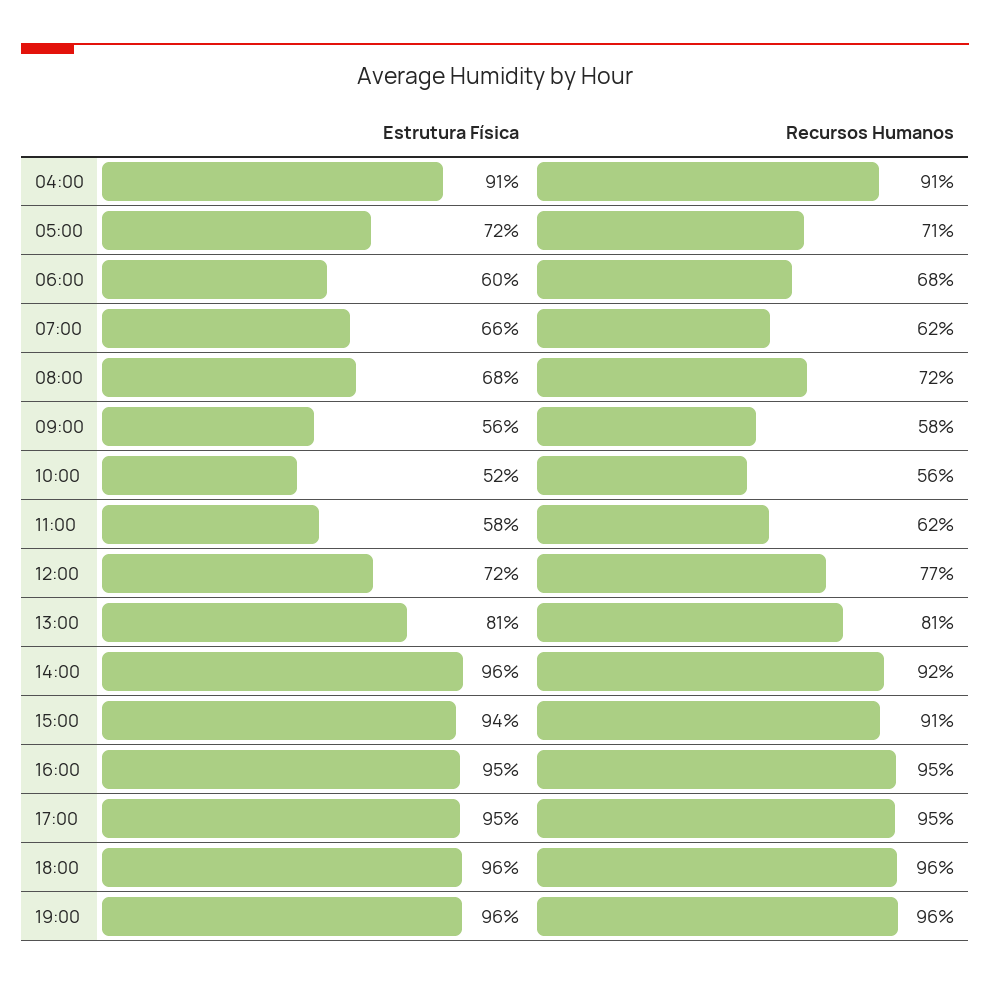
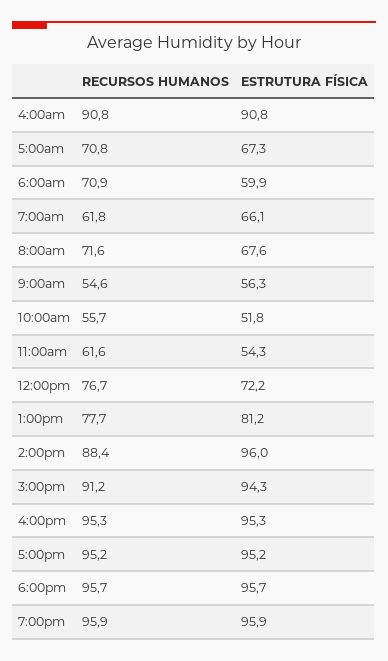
Estrutura Física, 05:00: 72 -> 67.3
Recursos Humanos, 06:00: 68 -> 70.9
Recursos Humanos, 09:00: 58 -> 54.6
Estrutura Física, 11:00: 58 -> 54.3
Recursos Humanos, 13:00: 81 -> 77.7
Recursos Humanos, 14:00: 92 -> 88.4

